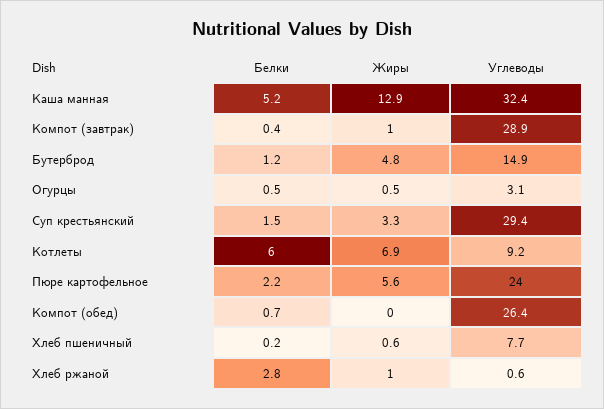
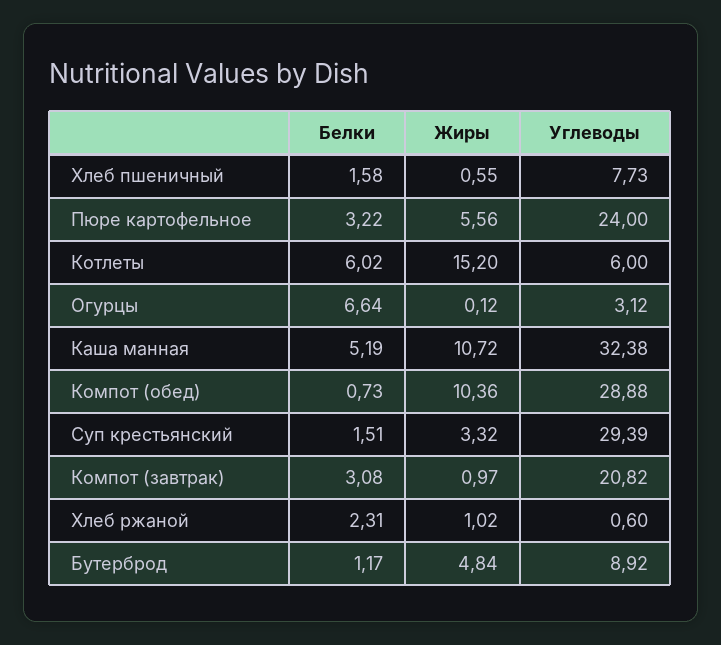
Жиры, Каша манная: 12.9 -> 10.72
Белки, Компот (завтрак): 0.4 -> 3.08
Углеводы, Компот (завтрак): 28.9 -> 20.82
Углеводы, Бутерброд: 14.9 -> 8.92
Белки, Огурцы: 0.5 -> 6.64
Жиры, Огурцы: 0.5 -> 0.12
Жиры, Котлеты: 6.9 -> 15.2
Углеводы, Котлеты: 9.2 -> 6
Белки, Пюре картофельное: 2.2 -> 3.22
Жиры, Компот (обед): 0 -> 10.36
Углеводы, Компот (обед): 26.4 -> 28.88
Белки, Хлеб пшеничный: 0.2 -> 1.58
Белки, Хлеб ржаной: 2.8 -> 2.31

